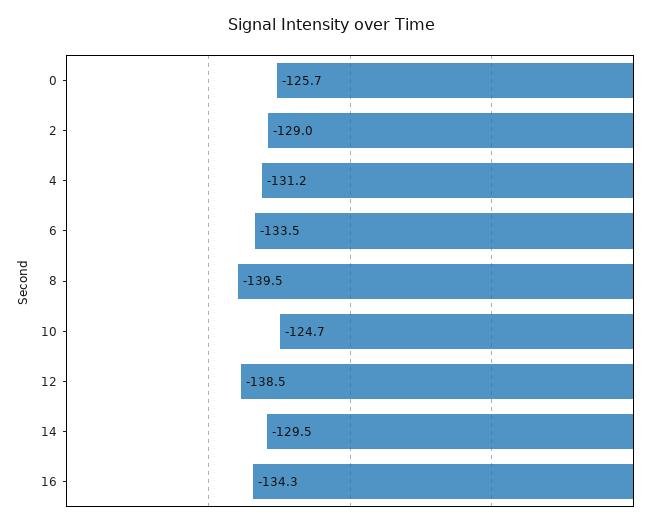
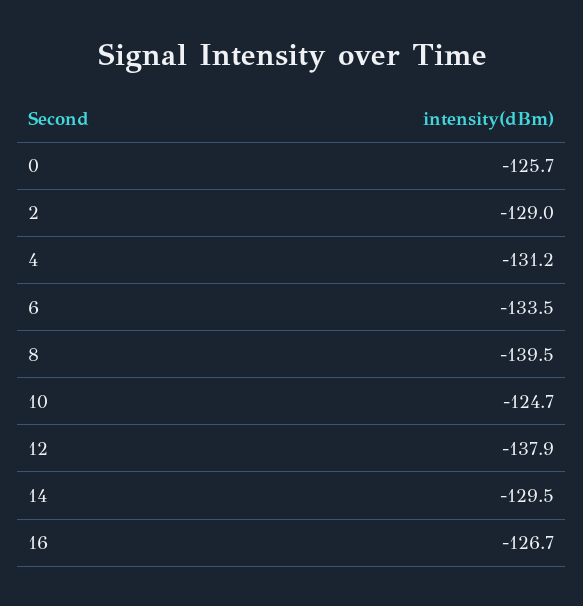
12: -138.5 -> -137.9
16: -134.3 -> -126.7

